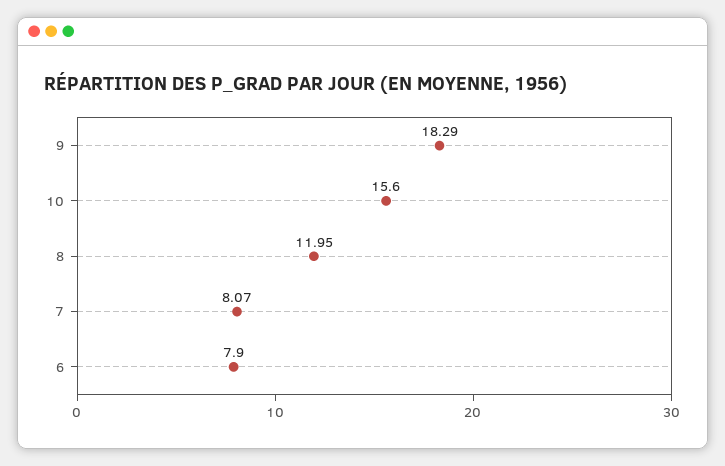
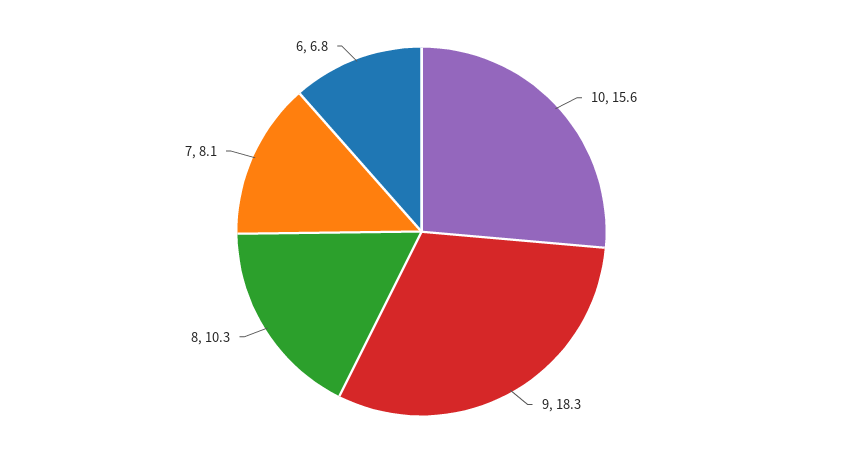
8: 11.95 -> 10.3
6: 7.9 -> 6.8

